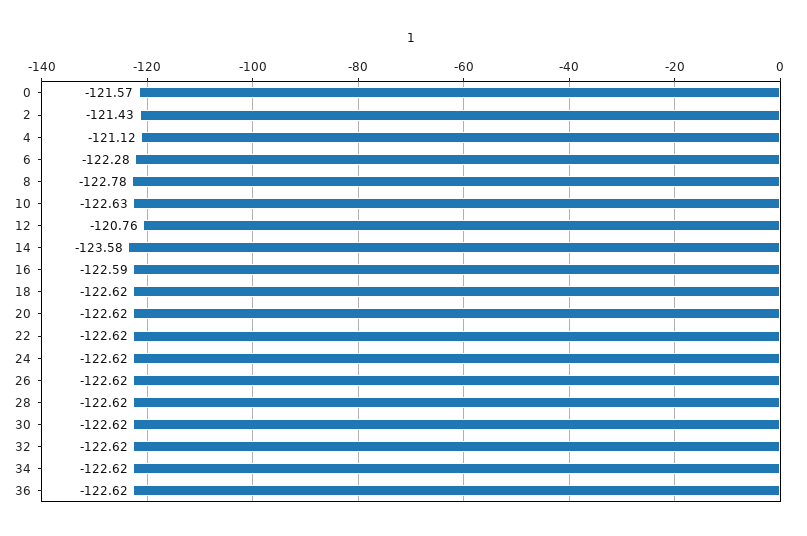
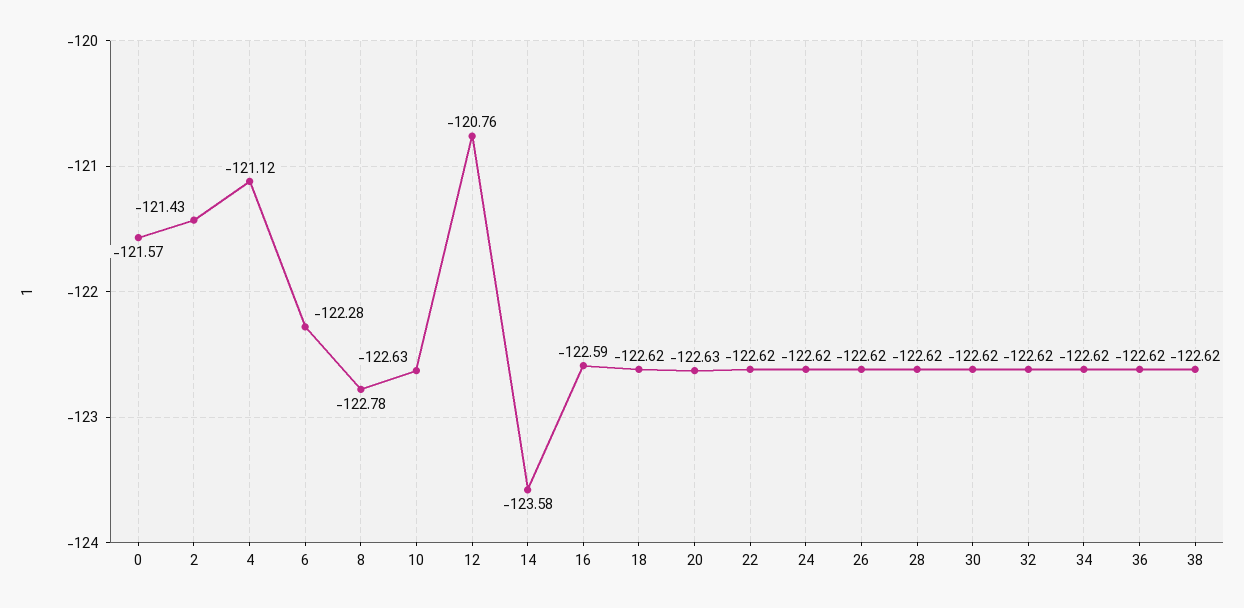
20: -122.62 -> -122.63
38: none -> -122.62

